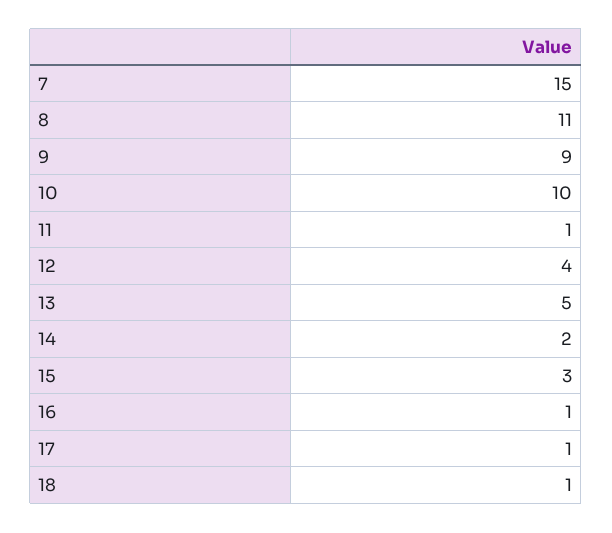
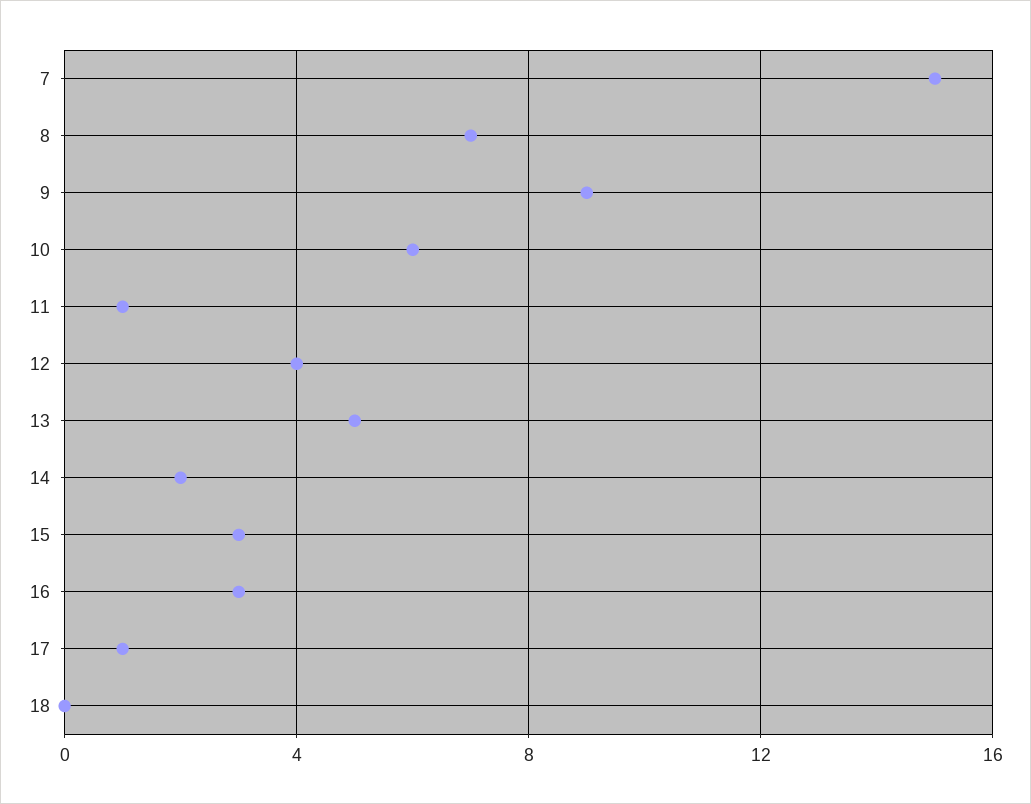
8: 11 -> 7
10: 10 -> 6
16: 1 -> 3
18: 1 -> 0

